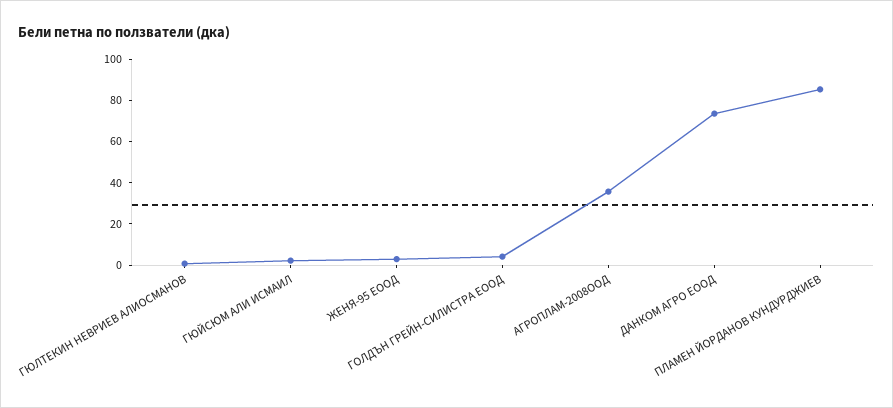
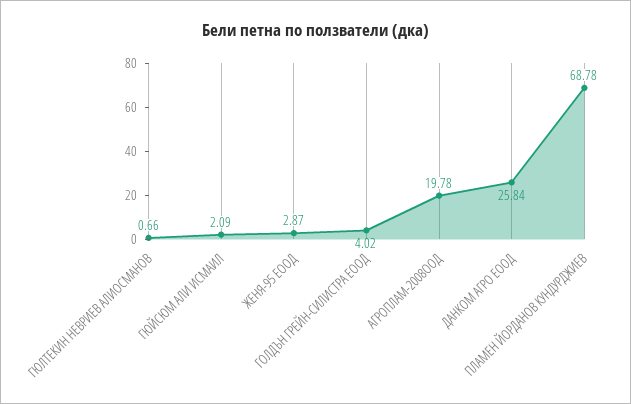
АГРОПЛАМ-2008ООД: 35 -> 19.78
ДАНКОМ АГРО ЕООД: 75 -> 25.84
ПЛАМЕН ЙОРДАНОВ КУНДУРДЖИЕВ: 85 -> 68.78

